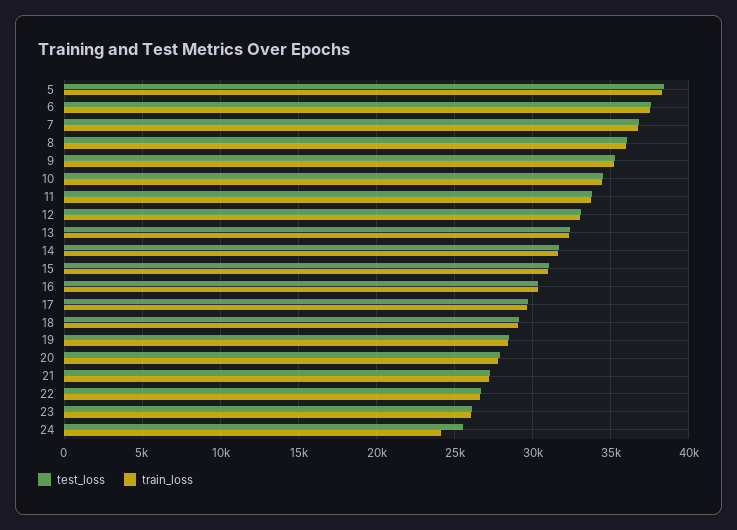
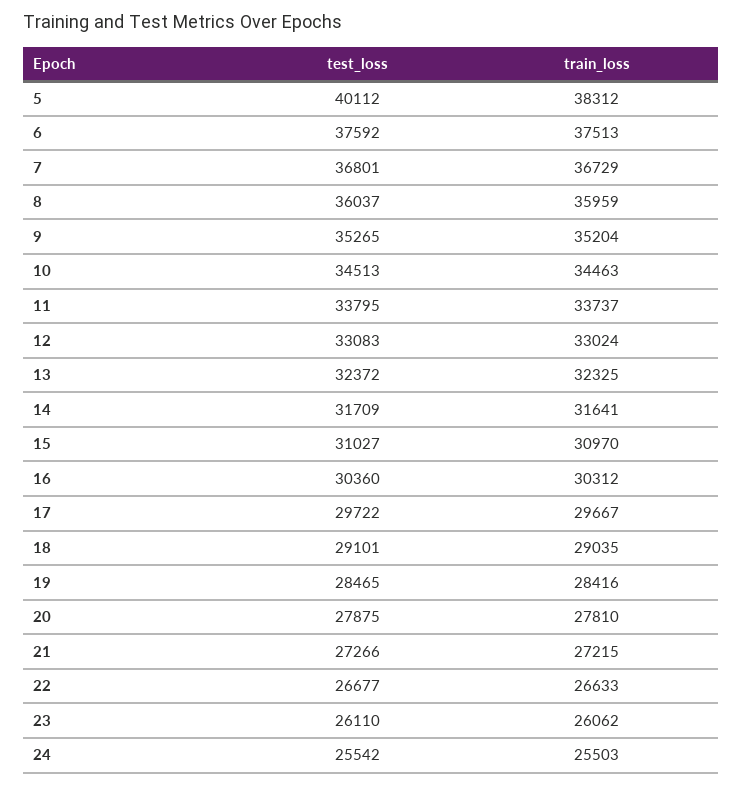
test_loss, 5: 38500 -> 40112
train_loss, 24: 24000 -> 25503

